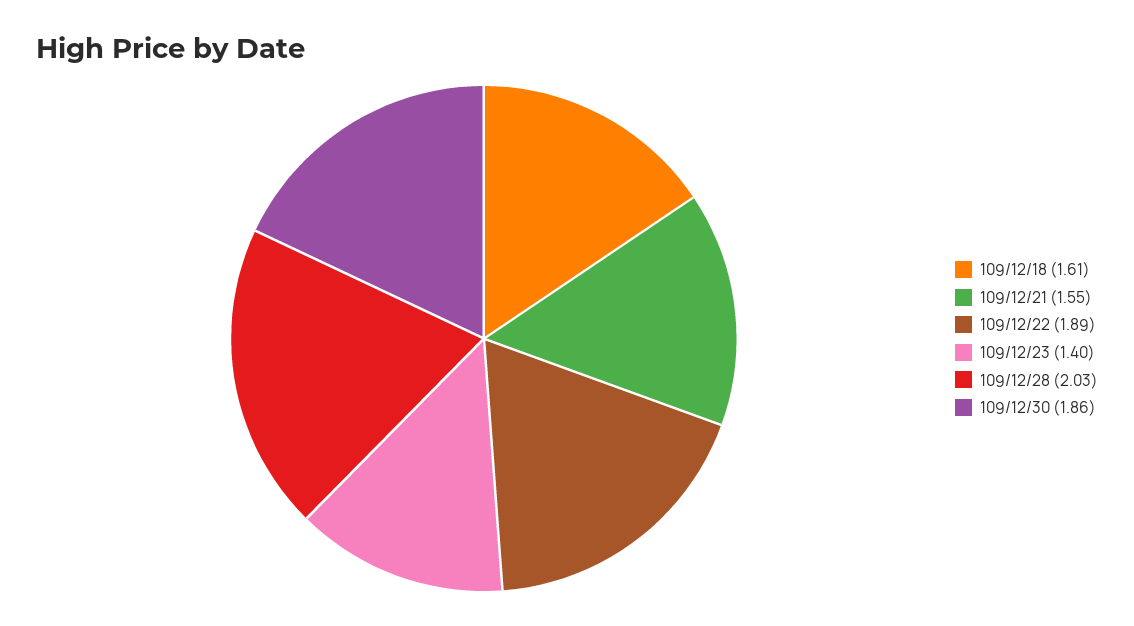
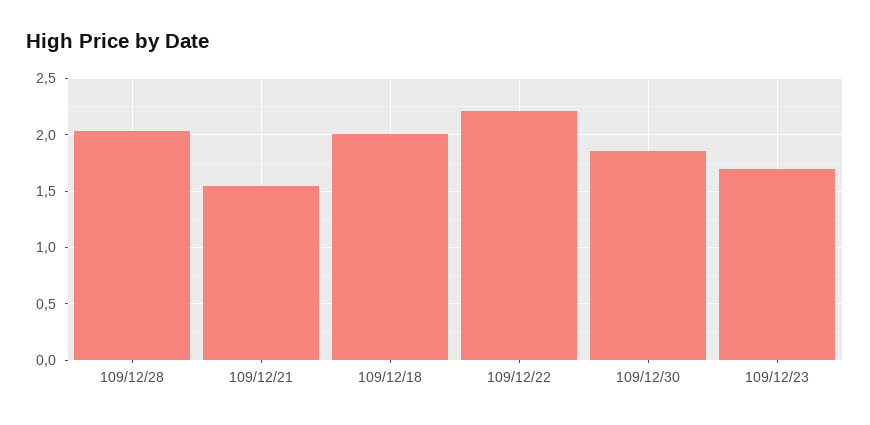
109/12/18: 1.61 -> 2
109/12/22: 1.89 -> 2.2
109/12/23: 1.4 -> 1.7

